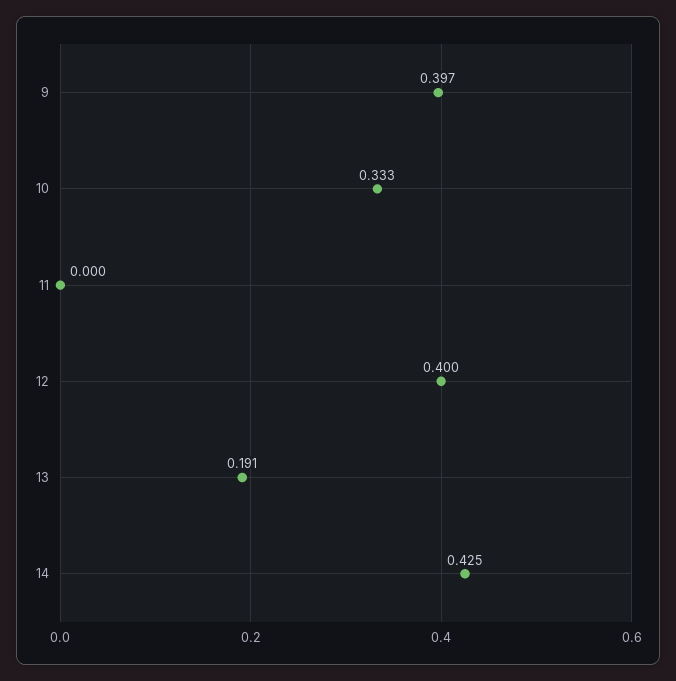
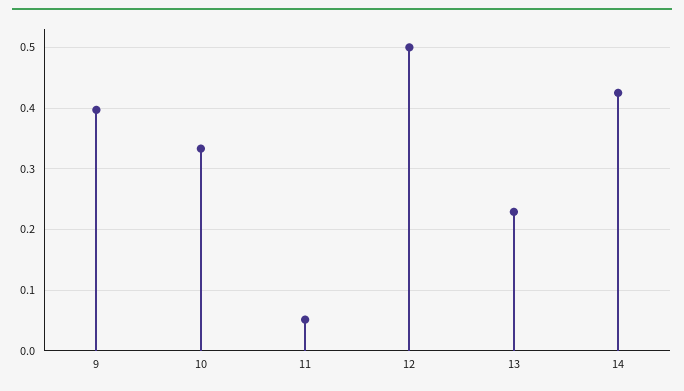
11: 0 -> 0.05
12: 0.4 -> 0.5
13: 0.191 -> 0.23

